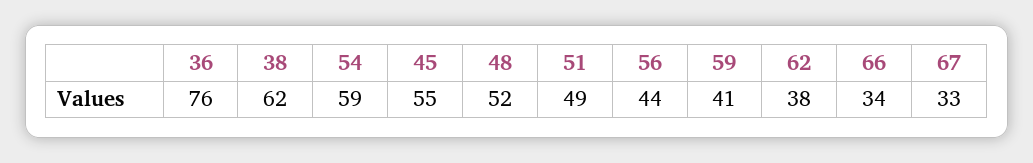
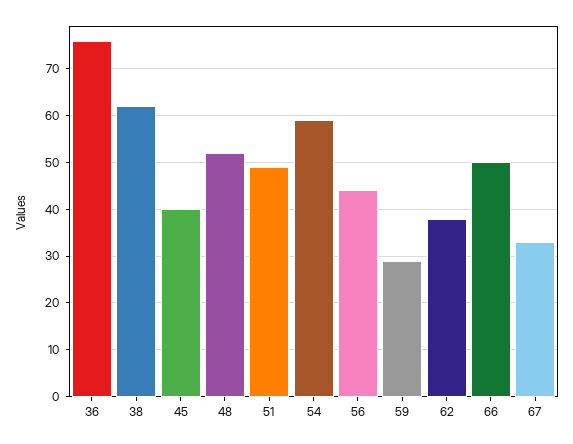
45: 55 -> 40
59: 41 -> 30
66: 34 -> 50

